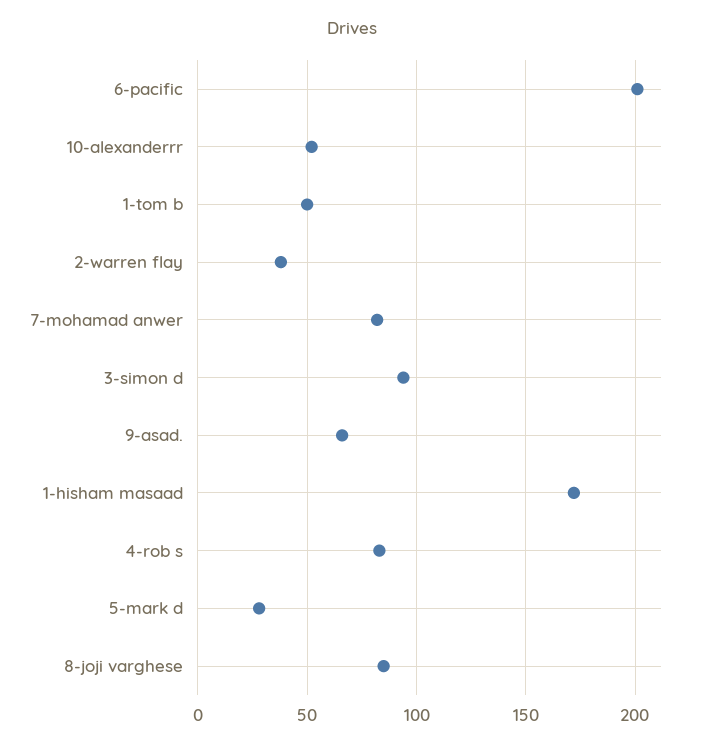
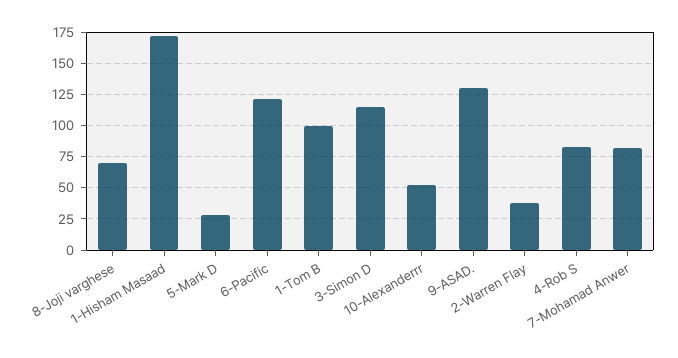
6-pacific: 200 -> 120
1-tom b: 50 -> 100
3-simon d: 95 -> 115
9-asad.: 65 -> 130
8-joji varghese: 85 -> 70

